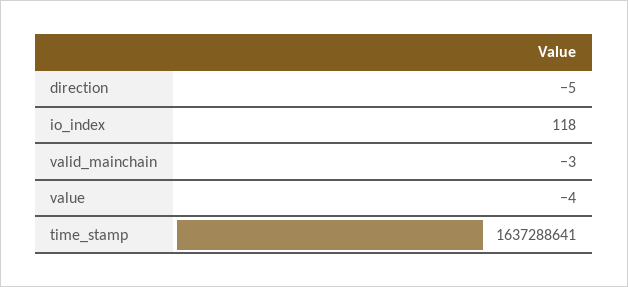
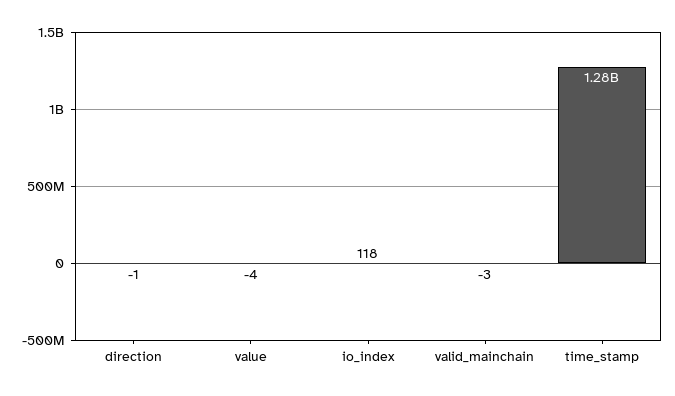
direction: -5 -> -1
time_stamp: 1637288641 -> 1280000000

